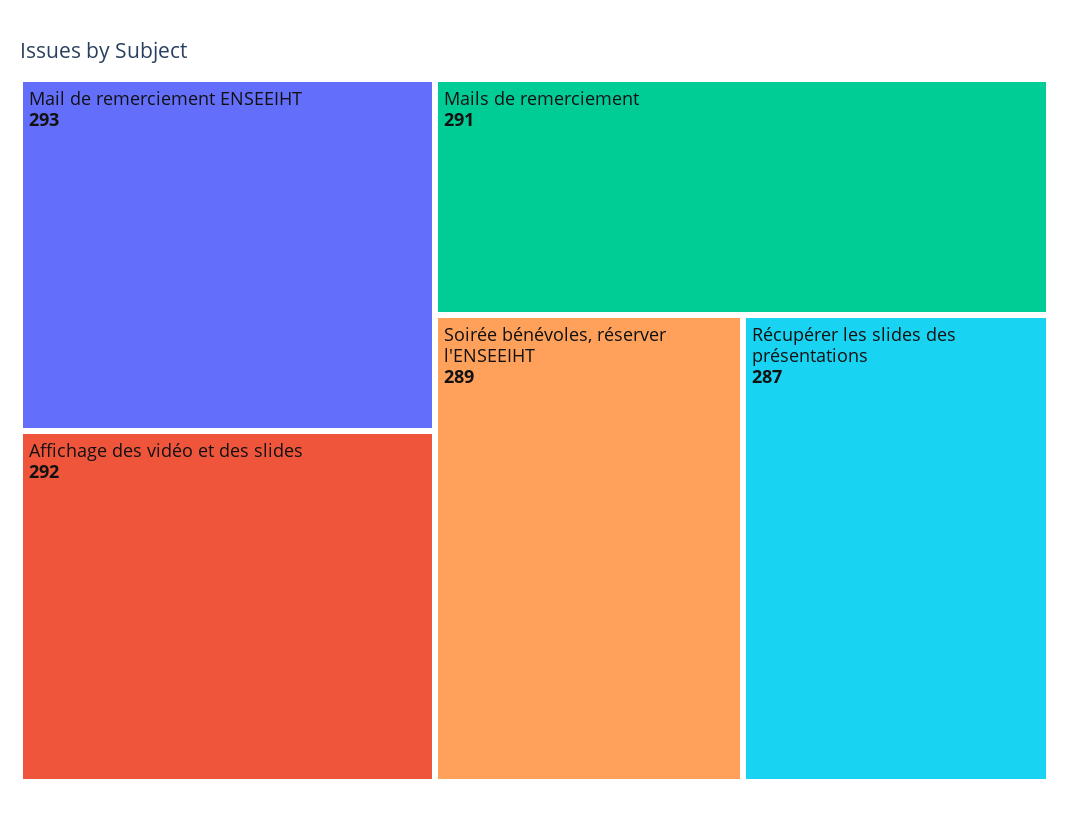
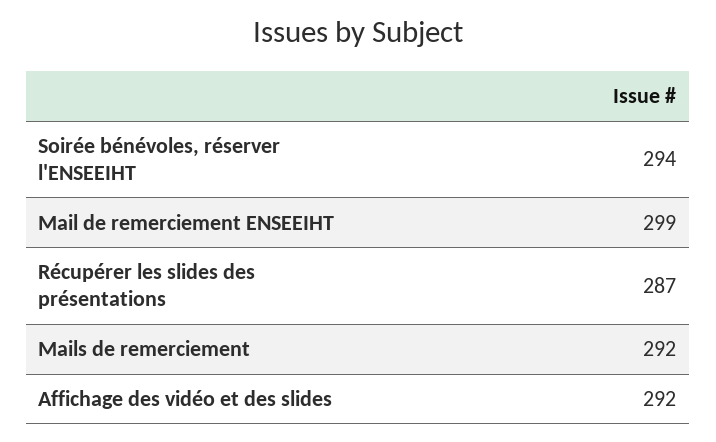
Mail de remerciement ENSEEIHT: 293 -> 299
Mails de remerciement: 291 -> 292
Soirée bénévoles, réserver l'ENSEEIHT: 289 -> 294

